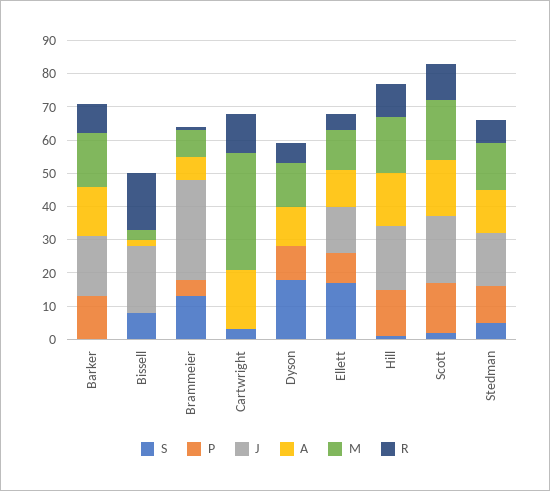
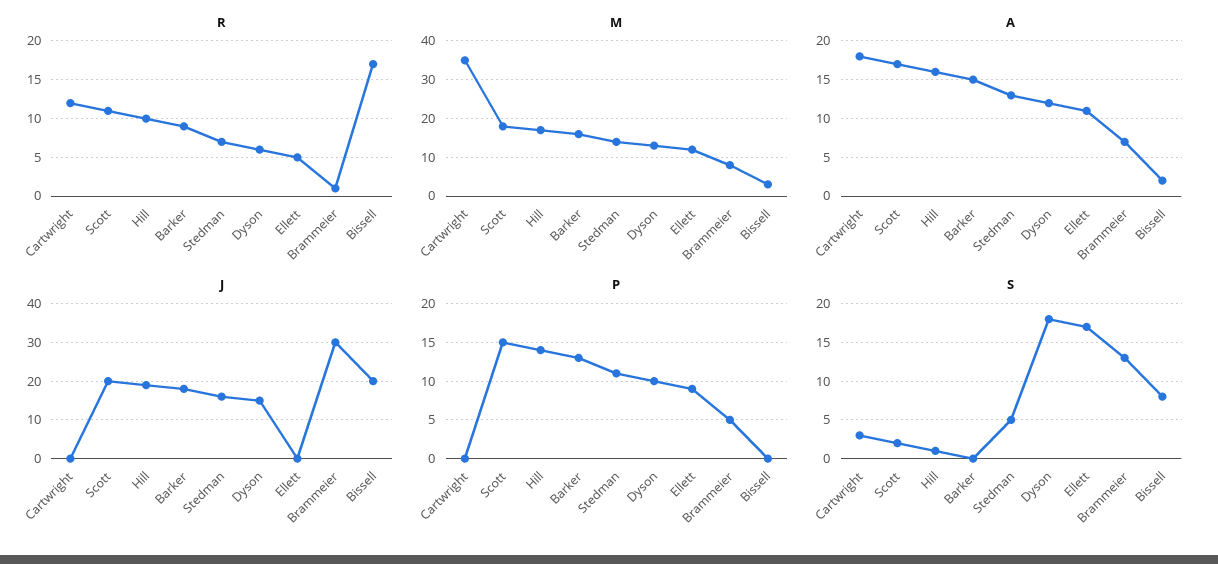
J, Dyson: 0 -> 15
J, Ellett: 15 -> 0

